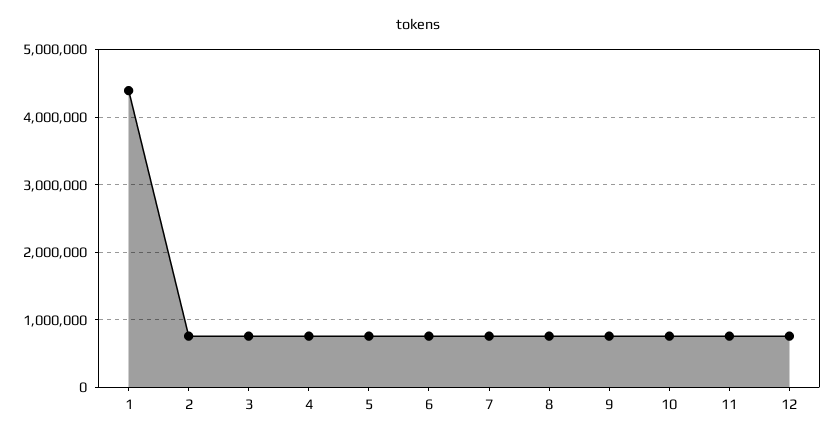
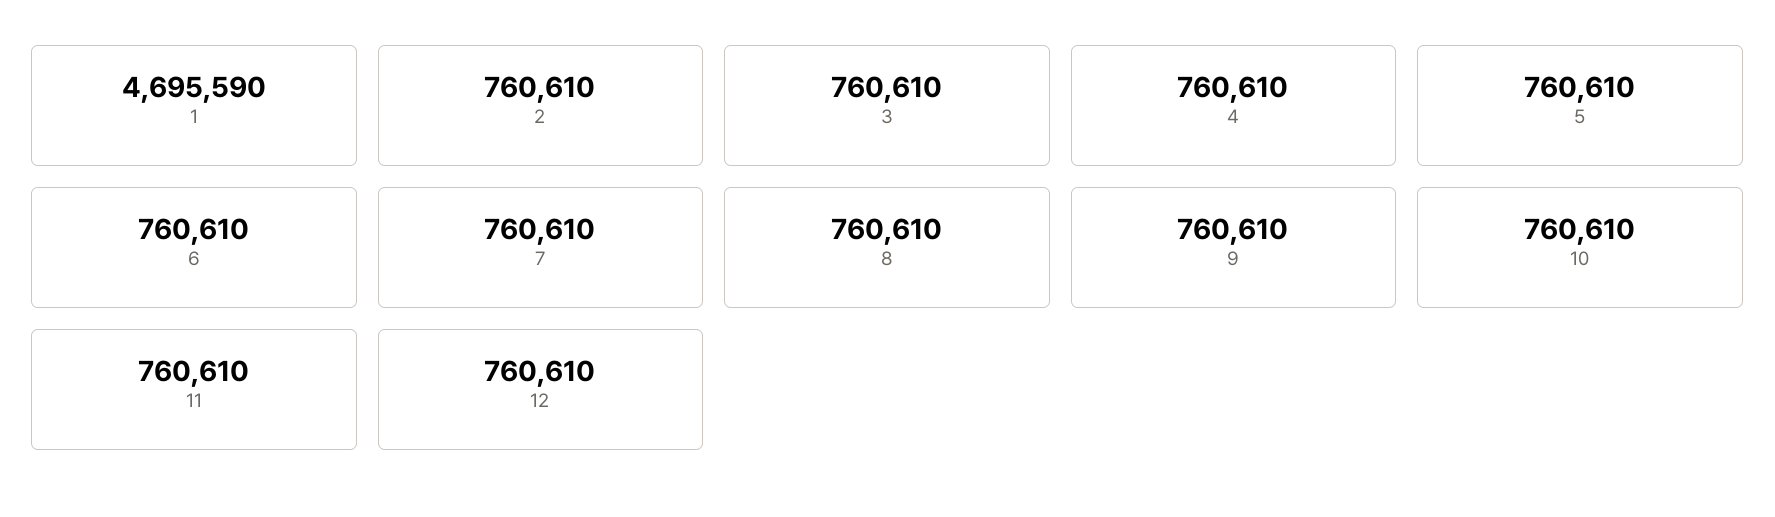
1: 4400000 -> 4695590

